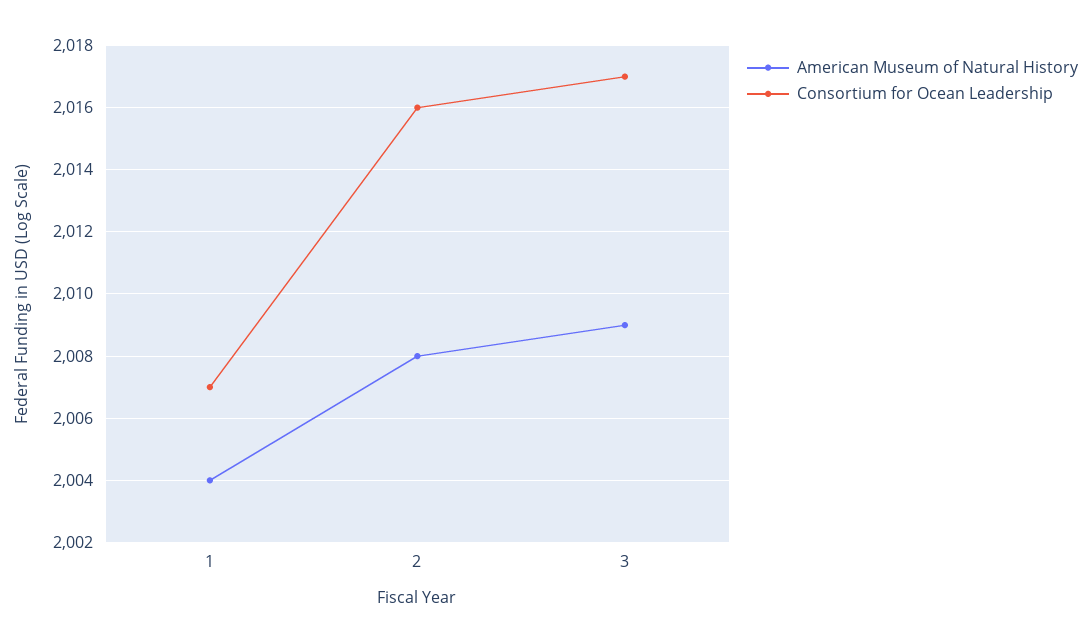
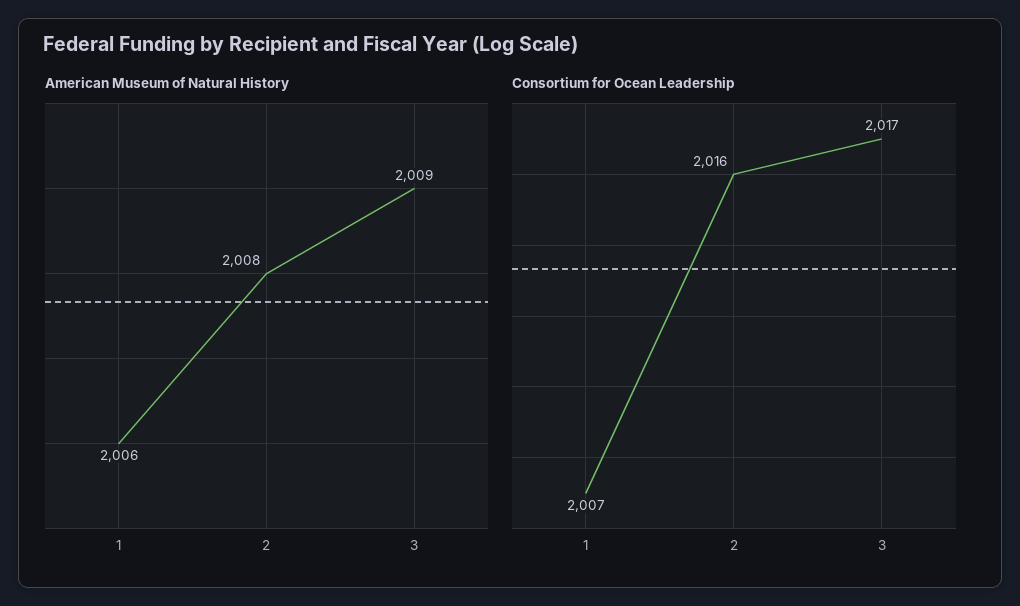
American Museum of Natural History, 1: 2004 -> 2006

